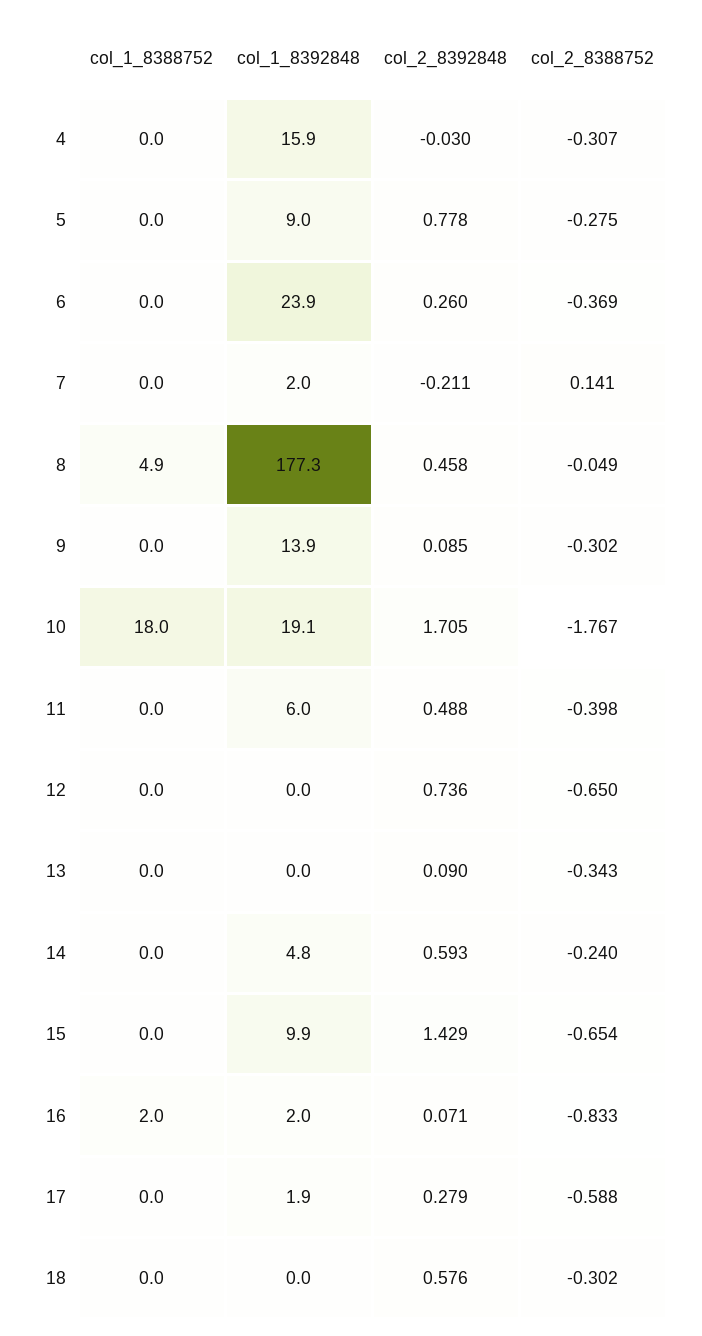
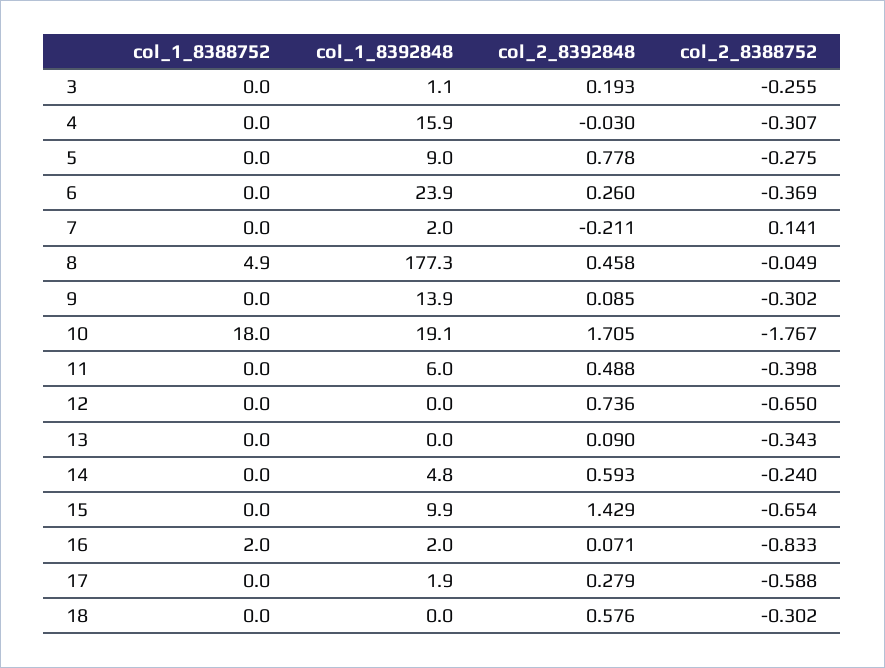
col_1_8388752, 3: none -> 0
col_1_8392848, 3: none -> 1.1
col_2_8392848, 3: none -> 0.193
col_2_8388752, 3: none -> -0.255

